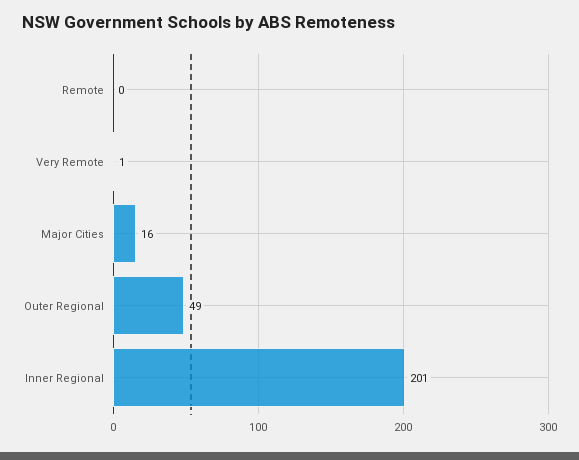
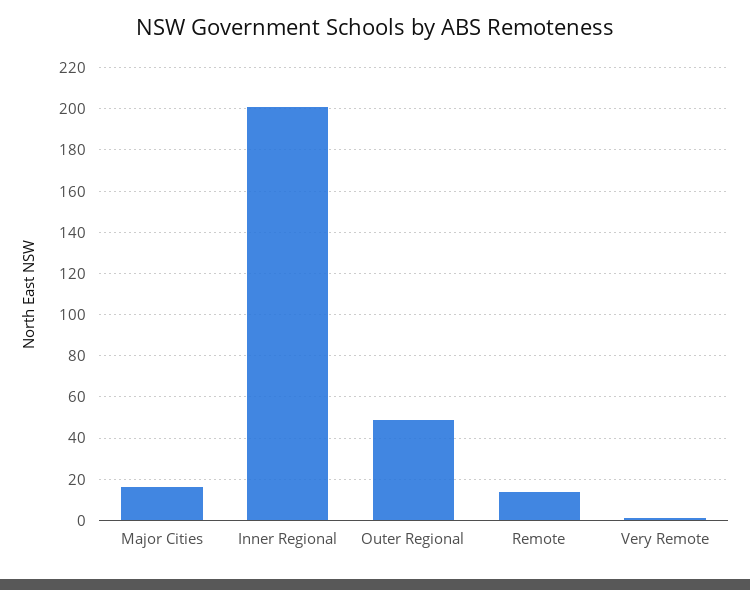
Remote: 0 -> 15

